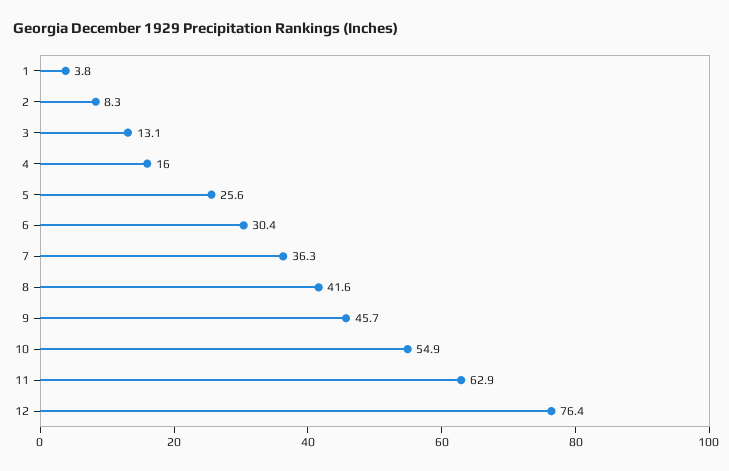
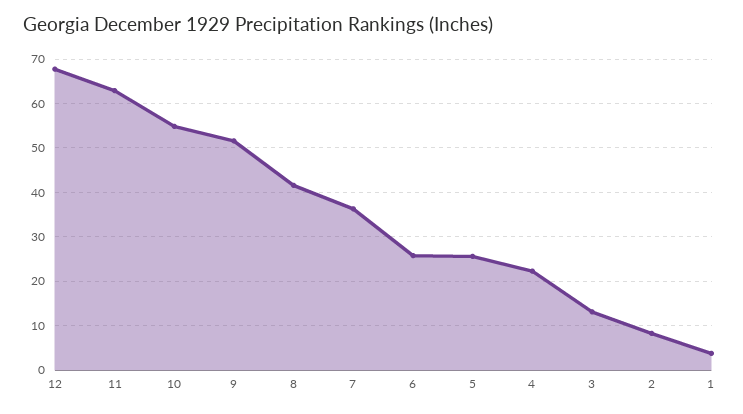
4: 16 -> 22
6: 30.4 -> 26
9: 45.7 -> 52
12: 76.4 -> 68

